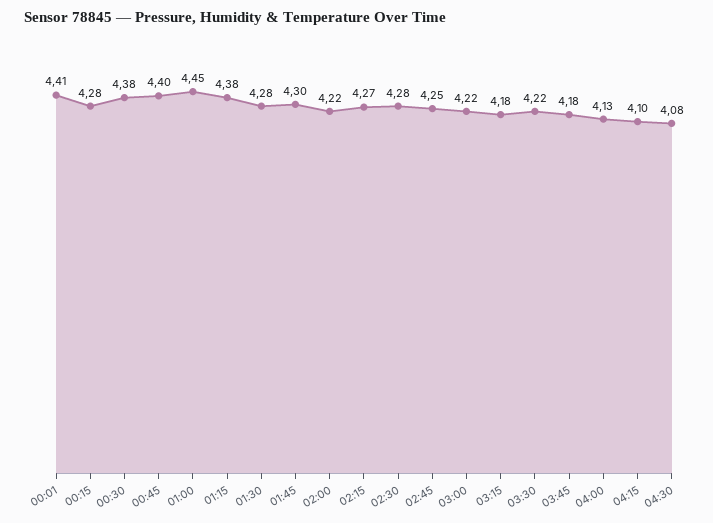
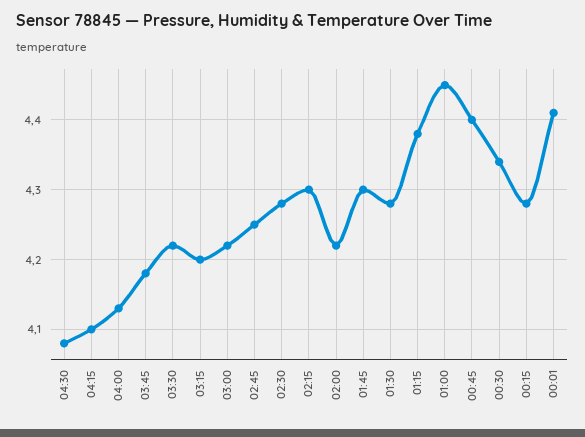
00:30: 4.38 -> 4.34
02:15: 4.27 -> 4.3
03:15: 4.18 -> 4.2

